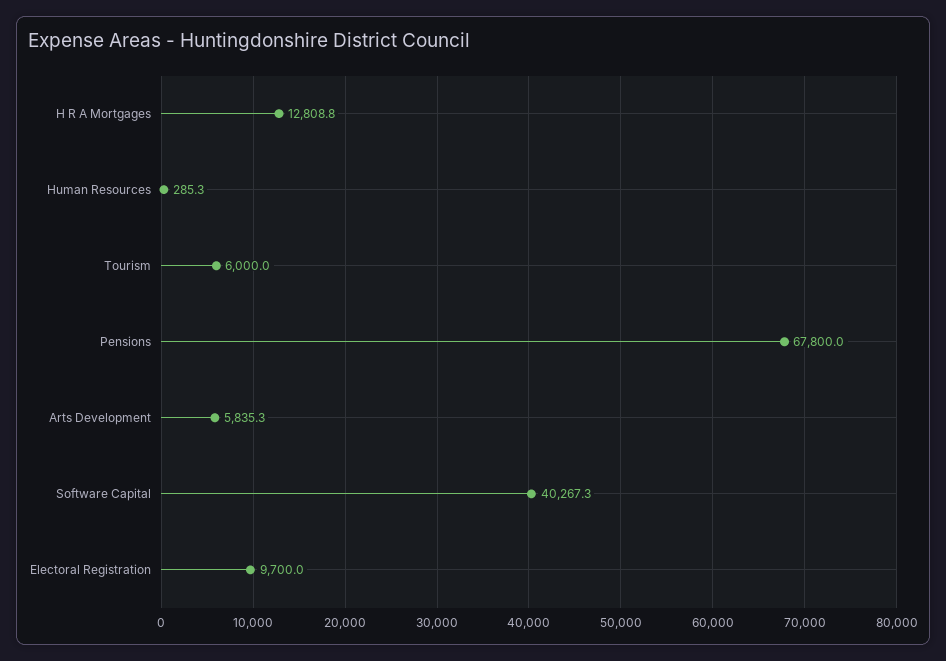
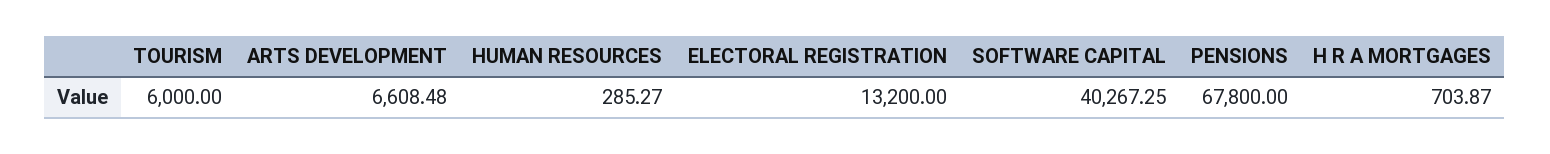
H R A Mortgages: 12808.8 -> 703.87
Arts Development: 5835.3 -> 6608.48
Electoral Registration: 9700 -> 13200

